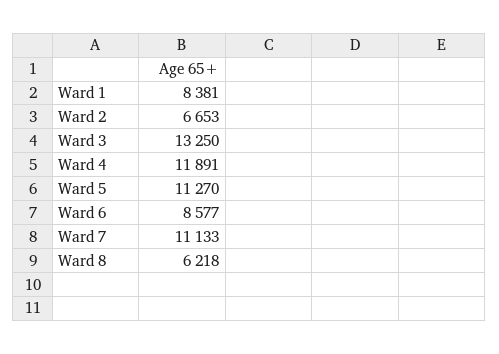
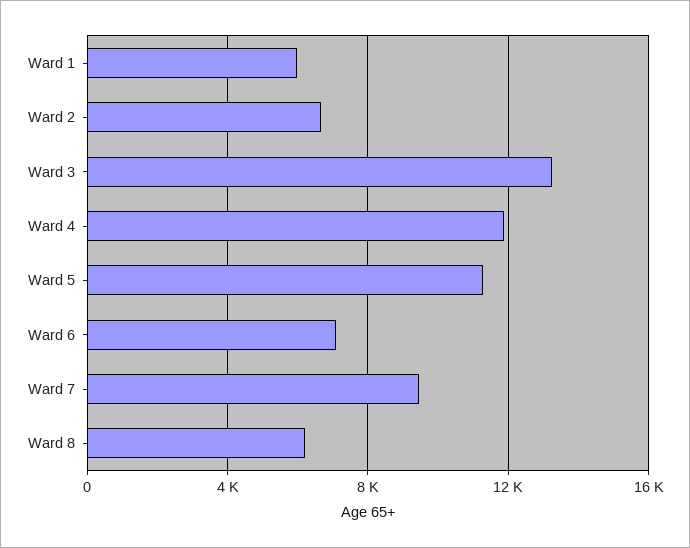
Ward 1: 8381 -> 6000
Ward 6: 8577 -> 7000
Ward 7: 11133 -> 9500

